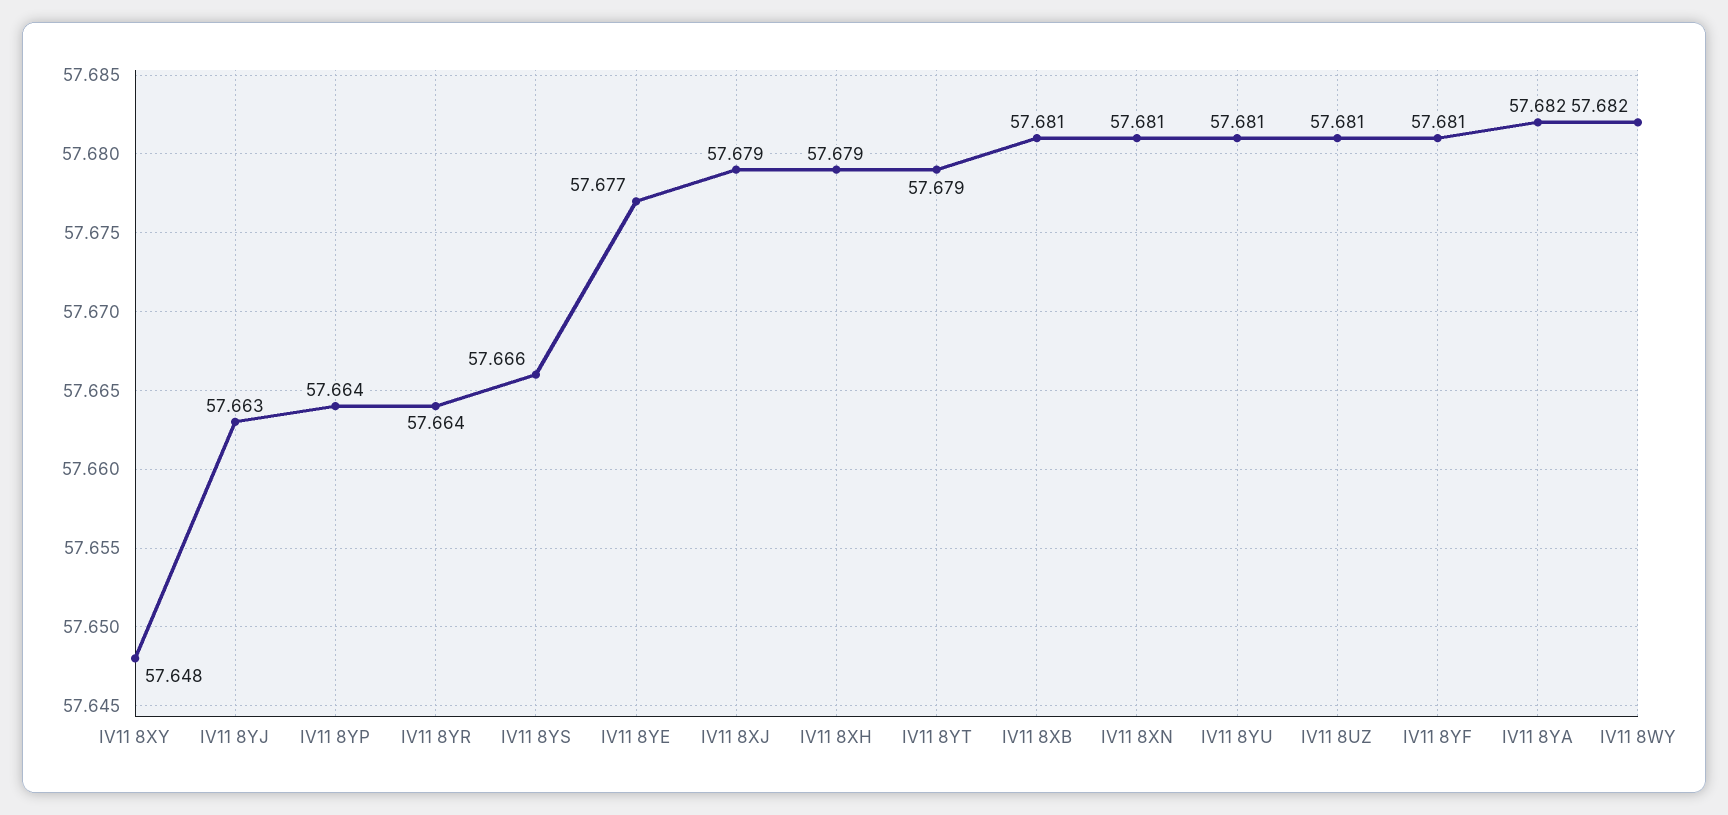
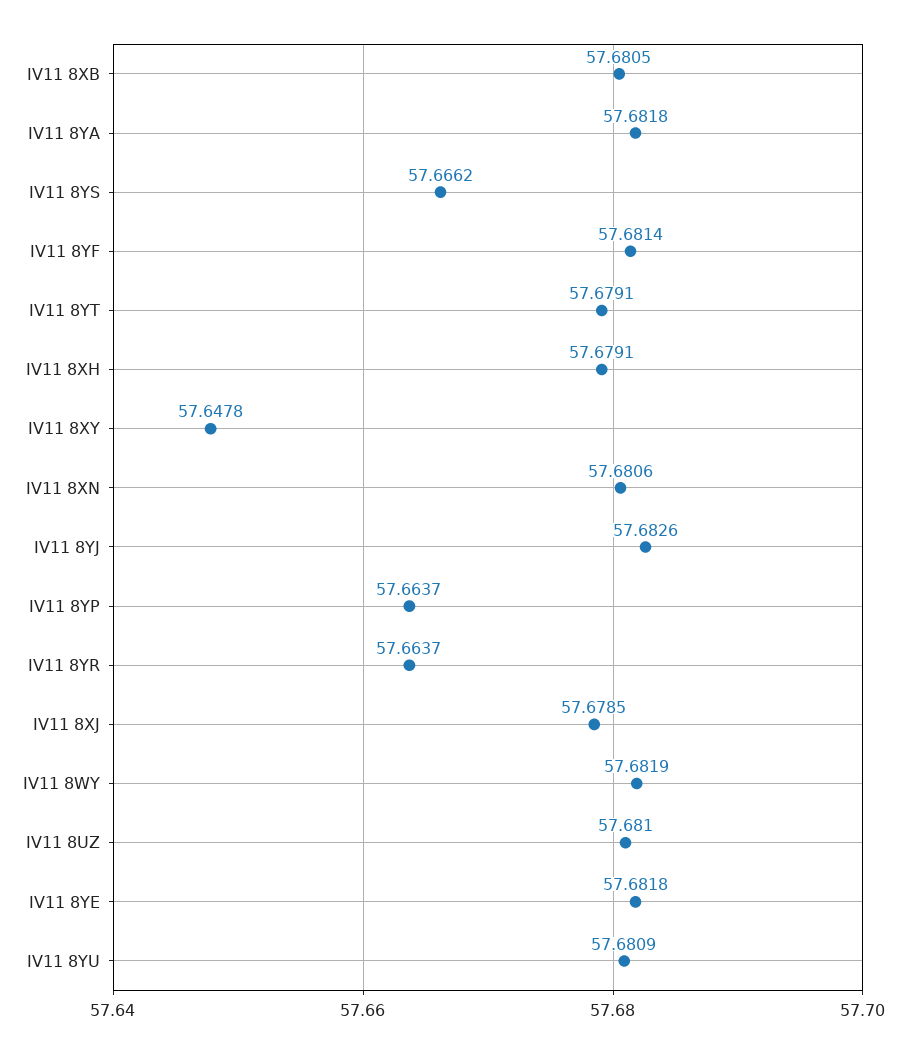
IV11 8YJ: 57.663 -> 57.6826
IV11 8YE: 57.677 -> 57.6818

